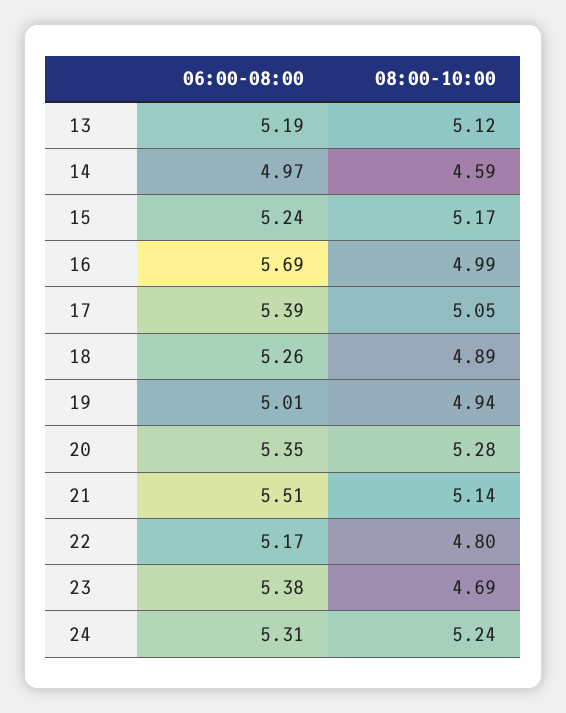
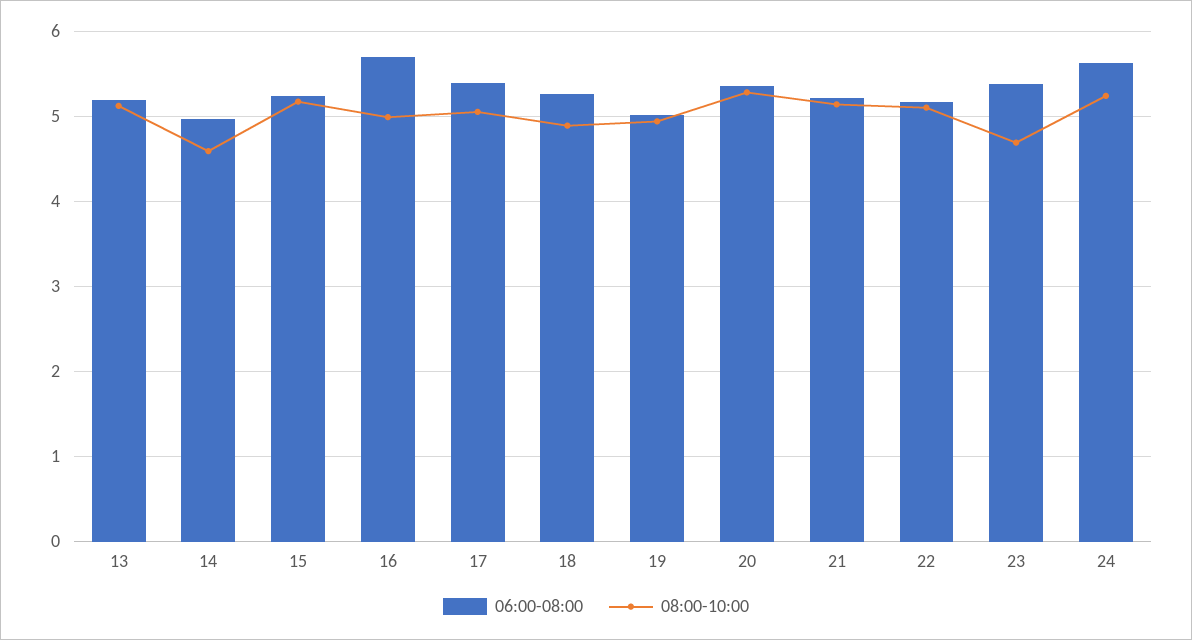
06:00-08:00, 21: 5.51 -> 5.2
08:00-10:00, 22: 4.8 -> 5.1
06:00-08:00, 24: 5.31 -> 5.6

